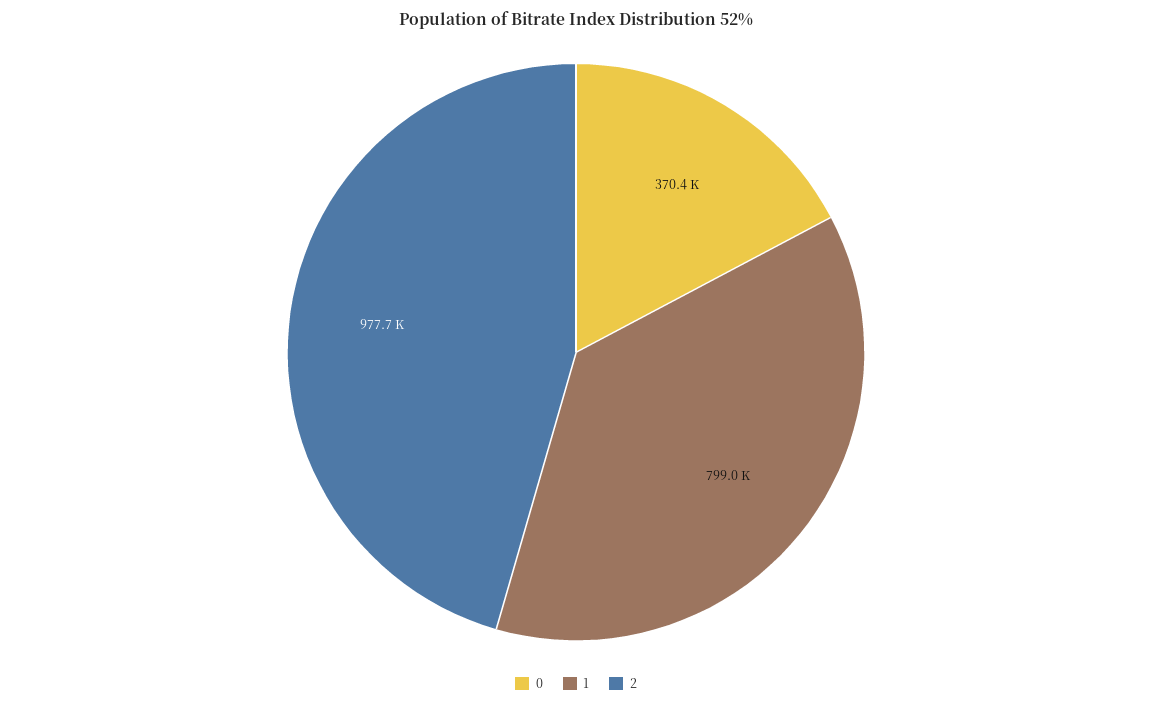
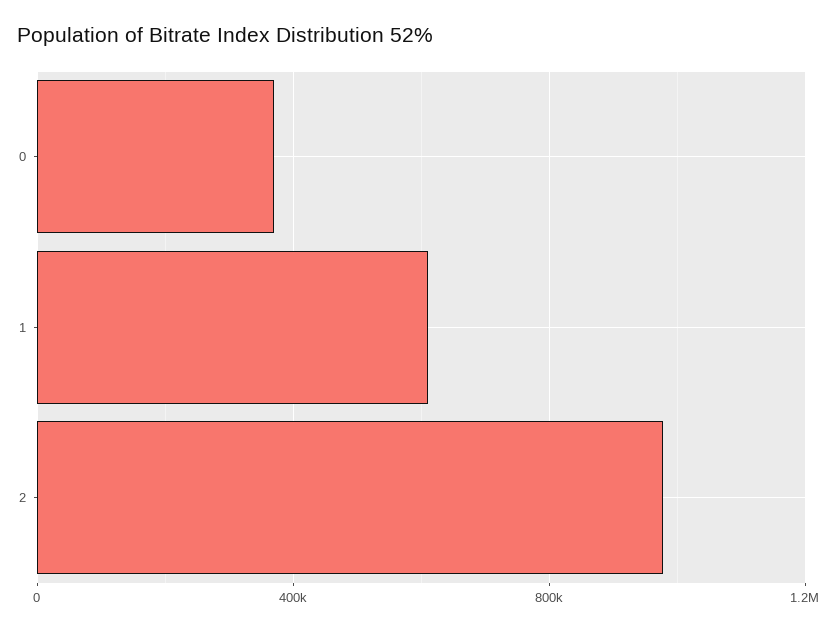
1: 799000 -> 600000

